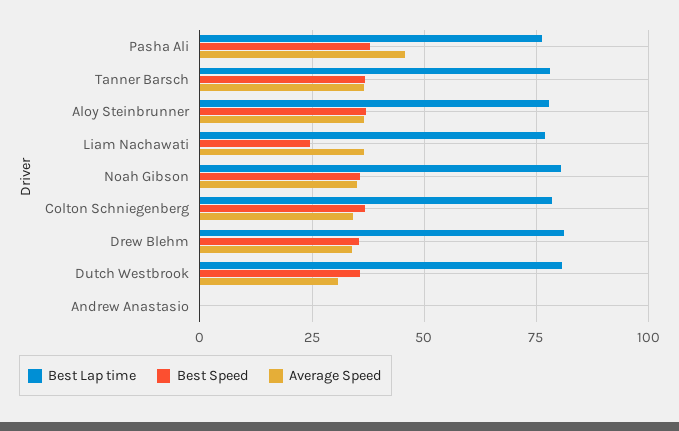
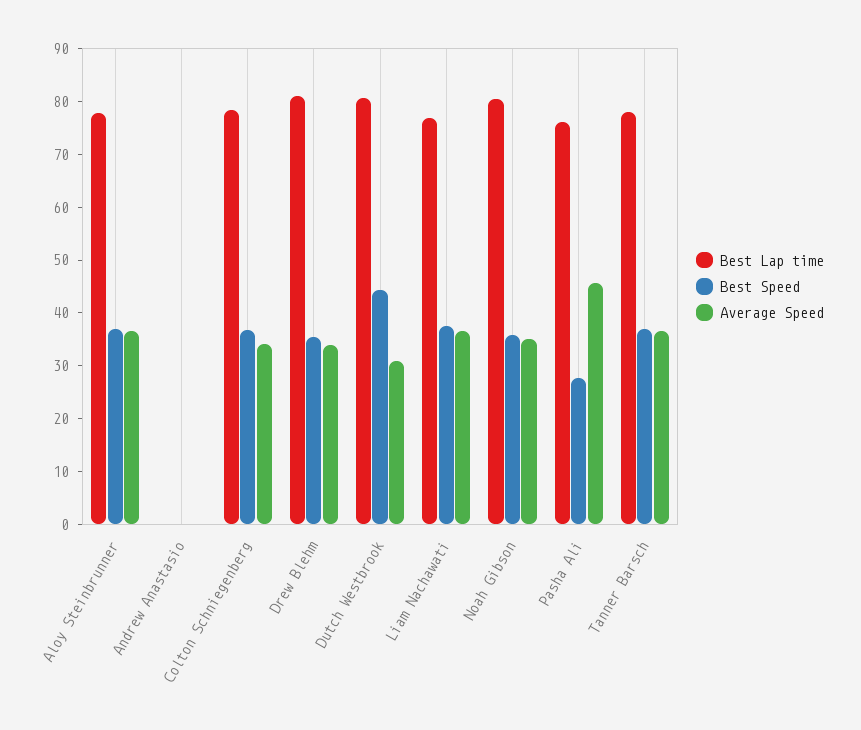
Best Speed, Pasha Ali: 37.5 -> 28
Best Speed, Liam Nachawati: 25 -> 38
Best Speed, Dutch Westbrook: 35 -> 44

